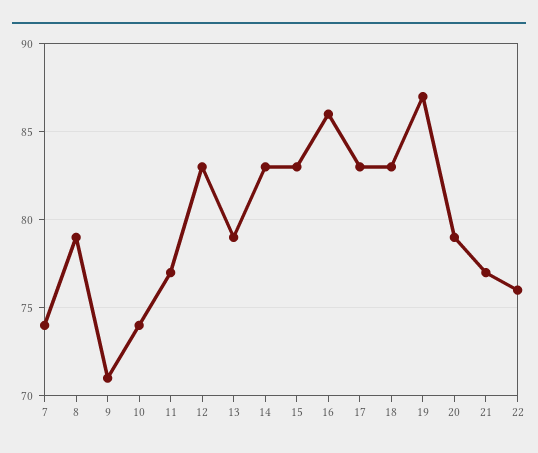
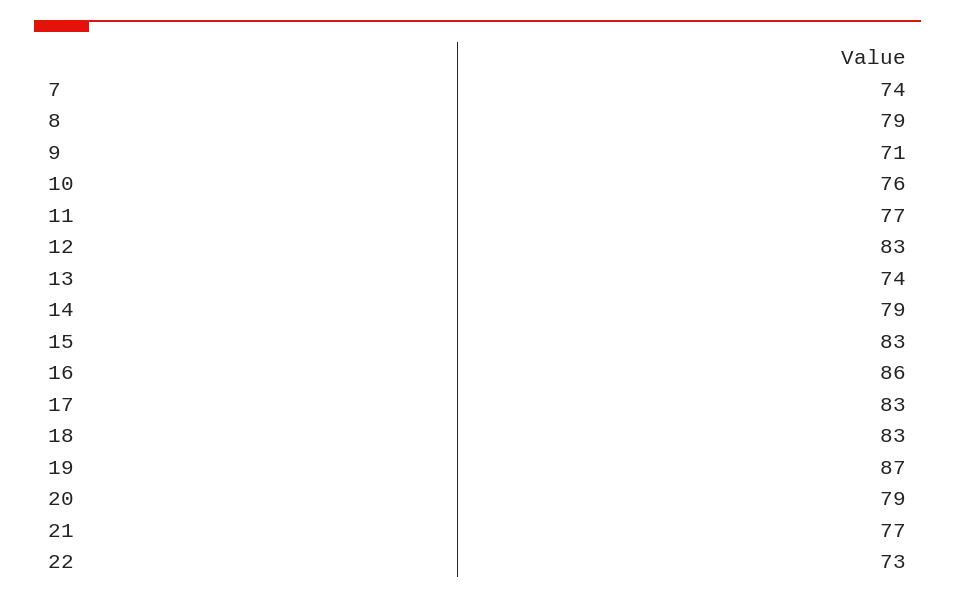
10: 74 -> 76
13: 79 -> 74
14: 83 -> 79
22: 76 -> 73

